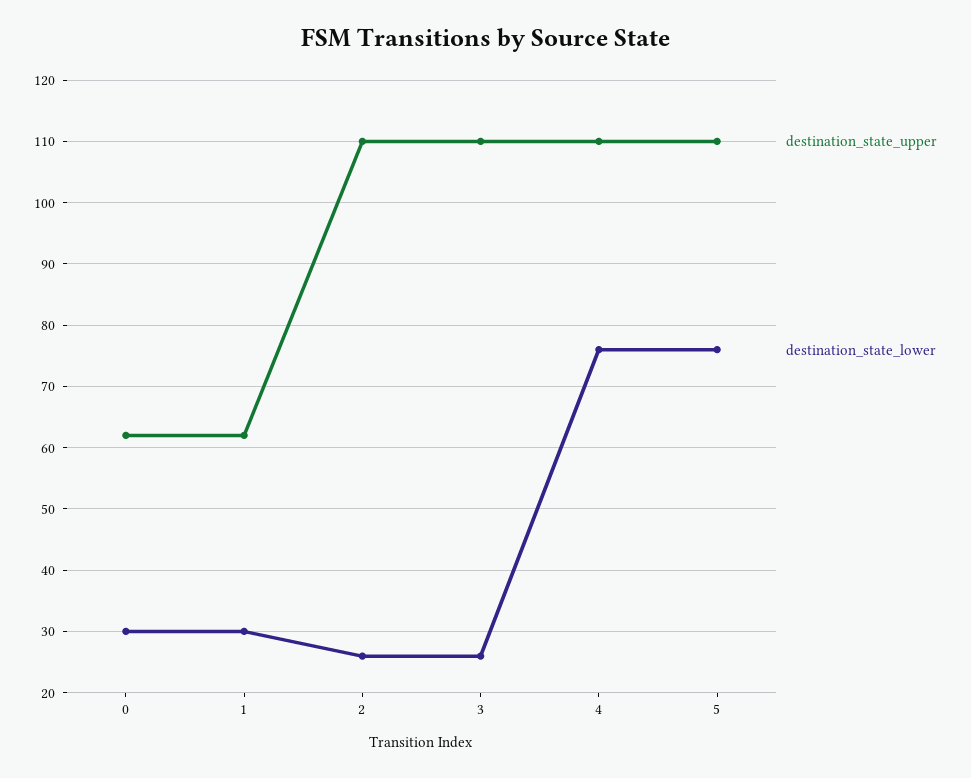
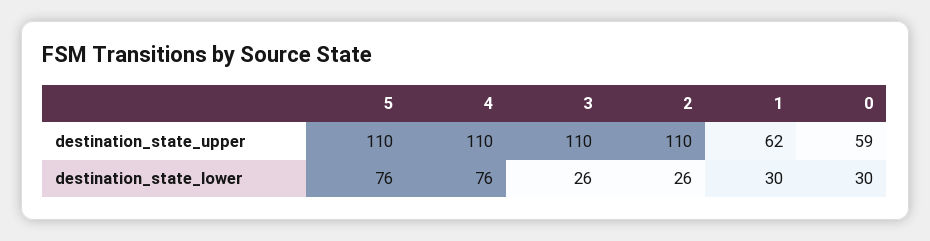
destination_state_upper, 0: 62 -> 59

